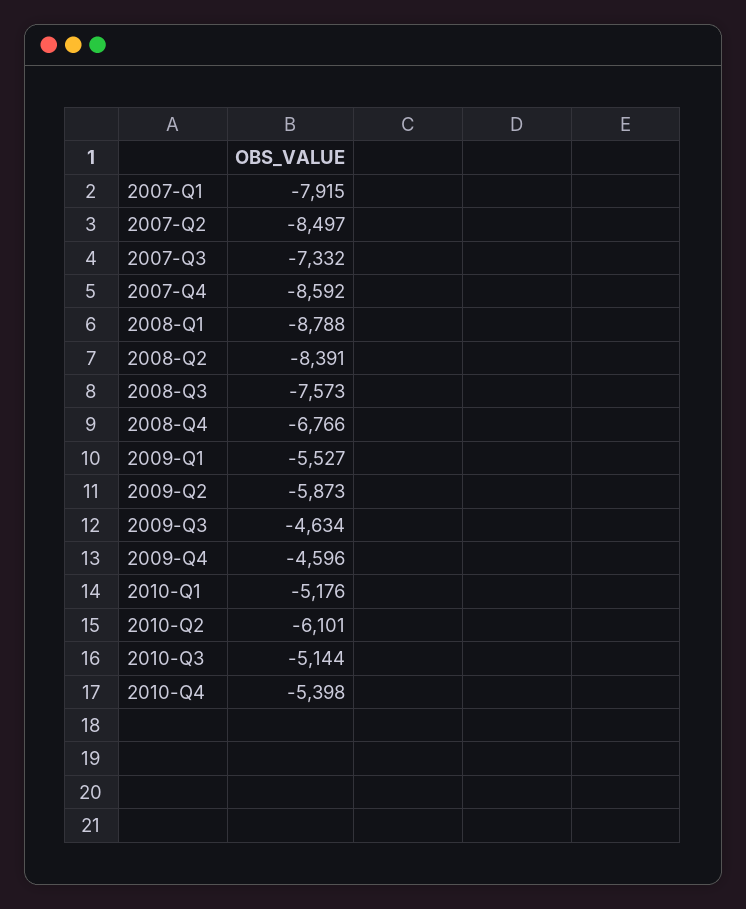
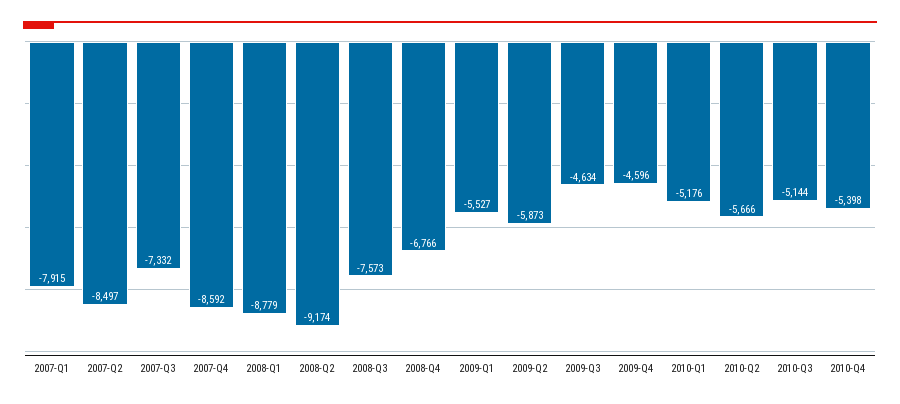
2008-Q1: -8788 -> -8779
2008-Q2: -8391 -> -9174
2010-Q2: -6101 -> -5666

